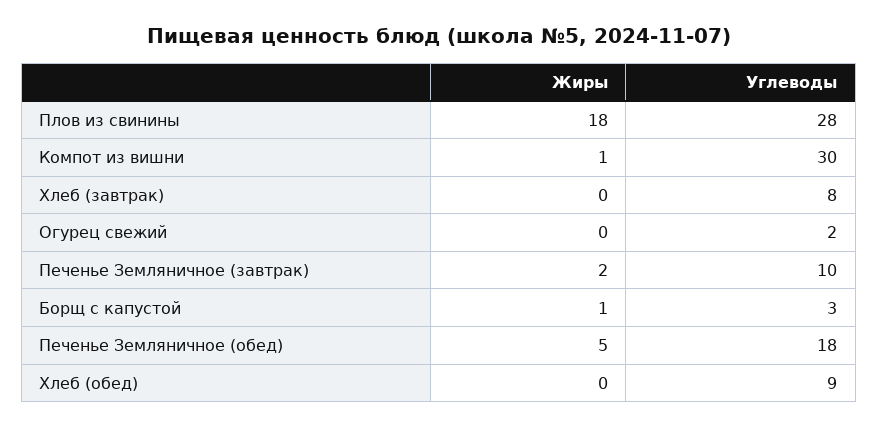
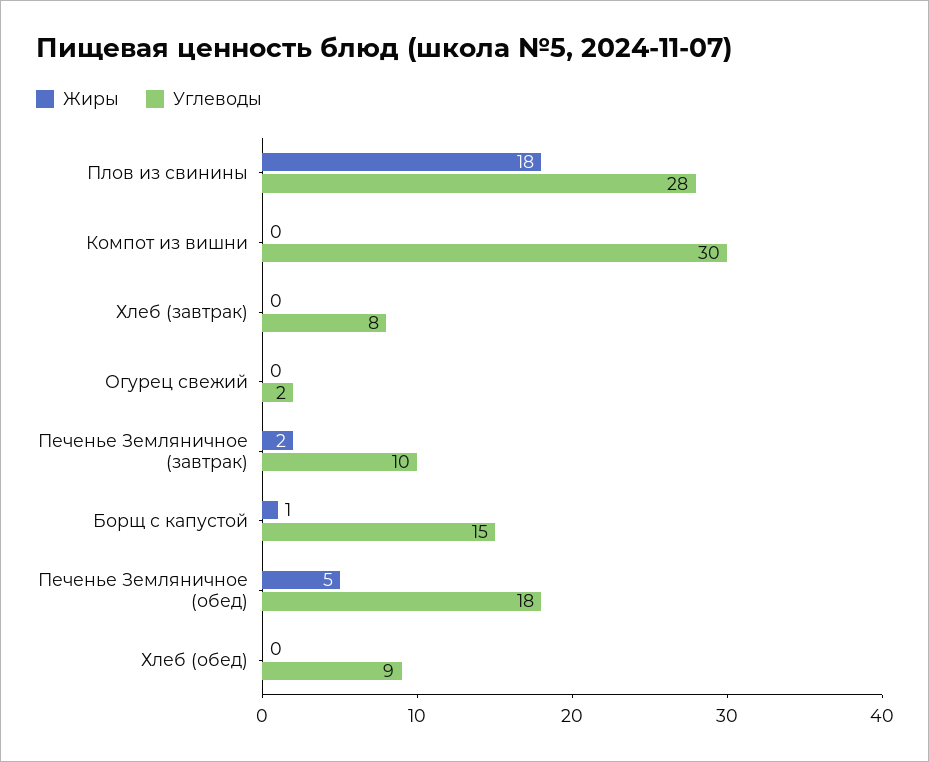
Жиры, Компот из вишни: 1 -> 0
Углеводы, Борщ с капустой: 3 -> 15

